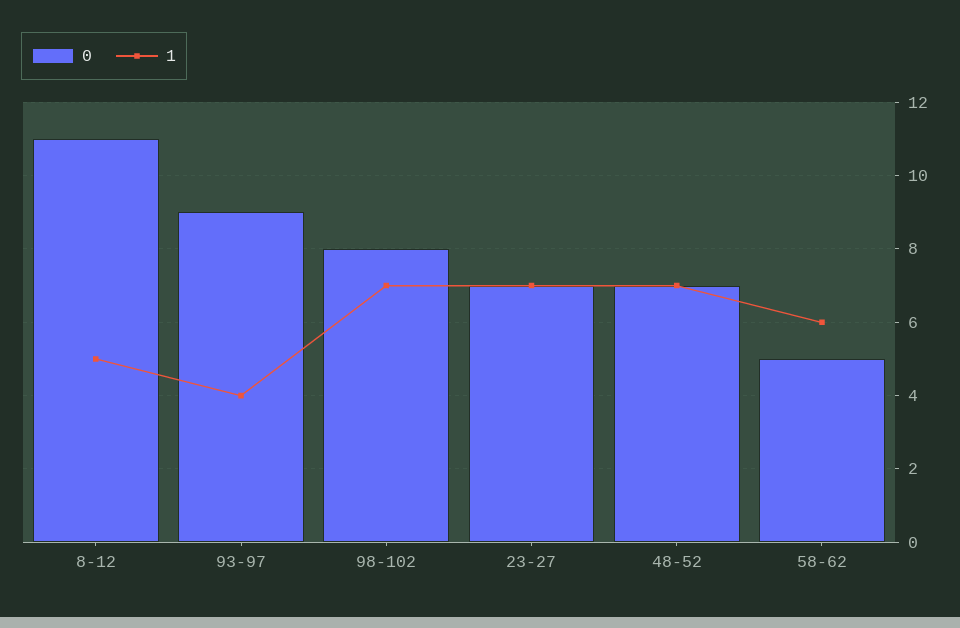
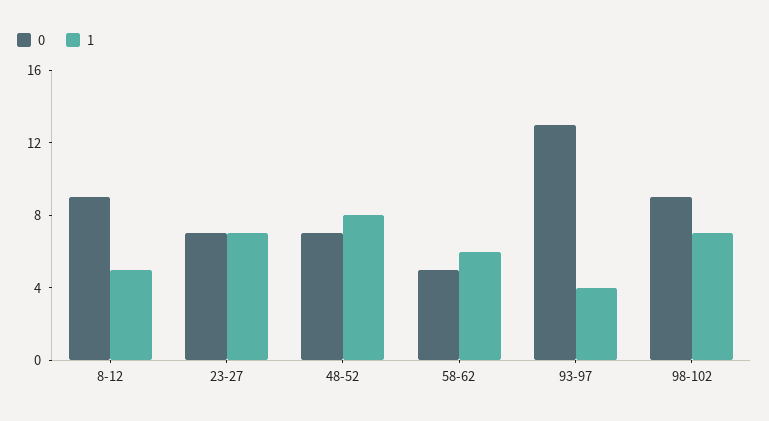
0, 8-12: 11 -> 9
0, 93-97: 9 -> 13
0, 98-102: 8 -> 9
1, 48-52: 7 -> 8

